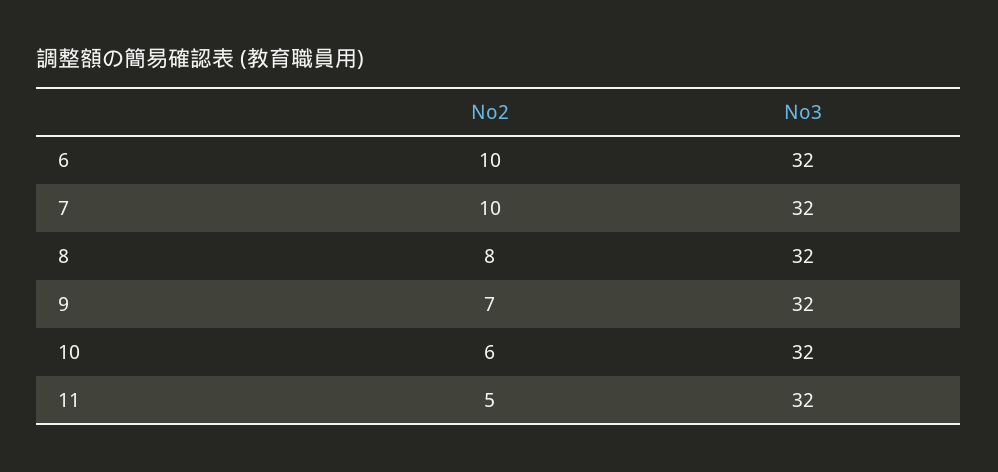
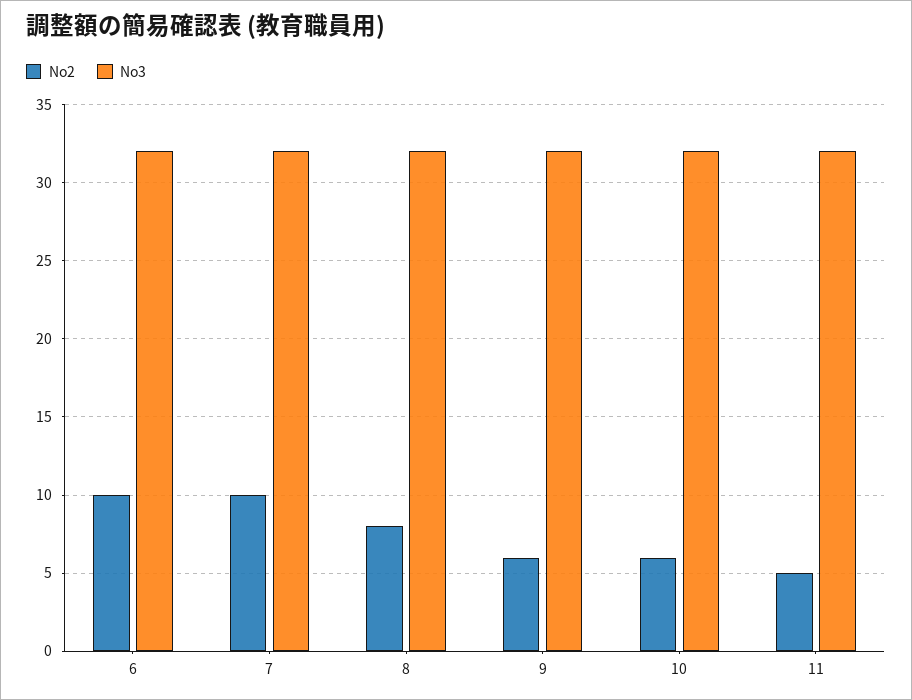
No2, 9: 7 -> 6

